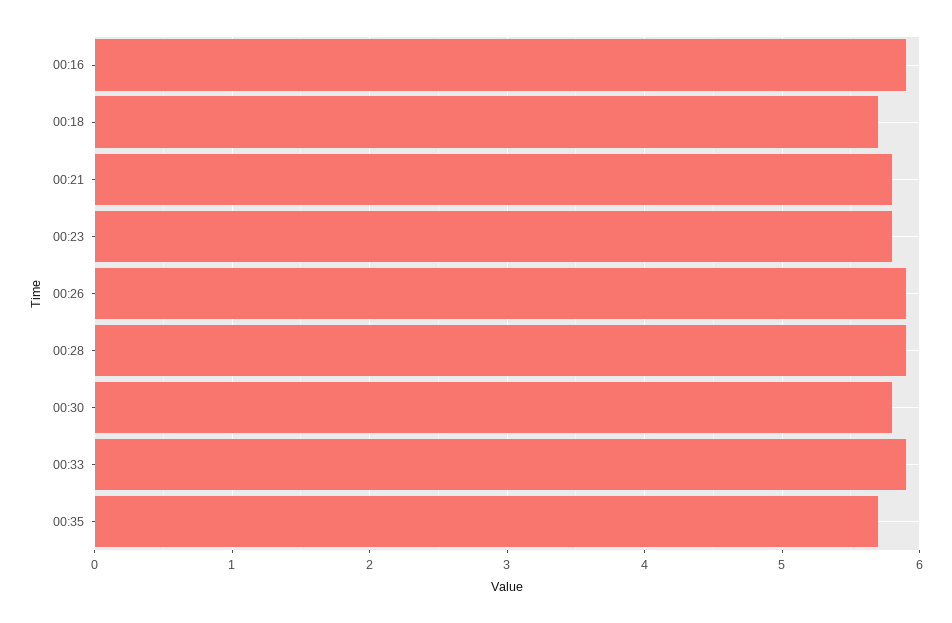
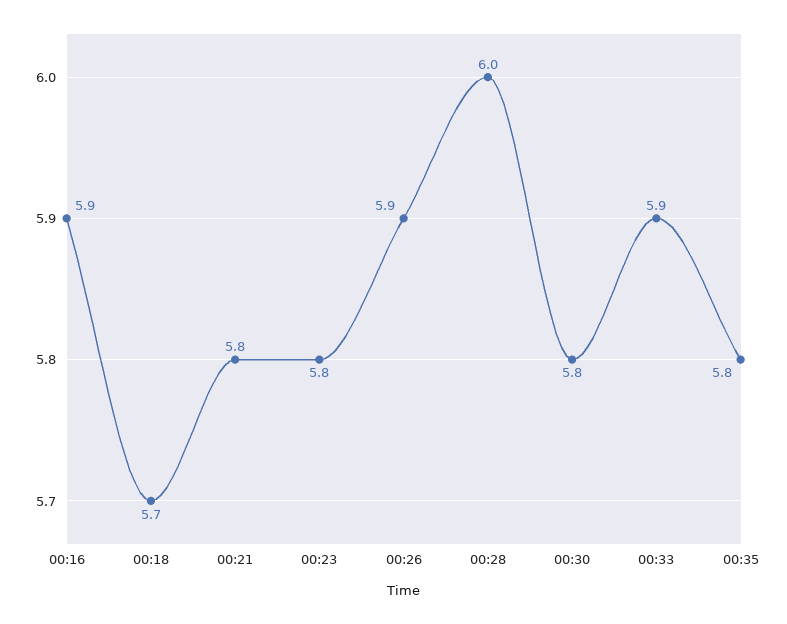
00:28: 5.9 -> 6
00:35: 5.7 -> 5.8

